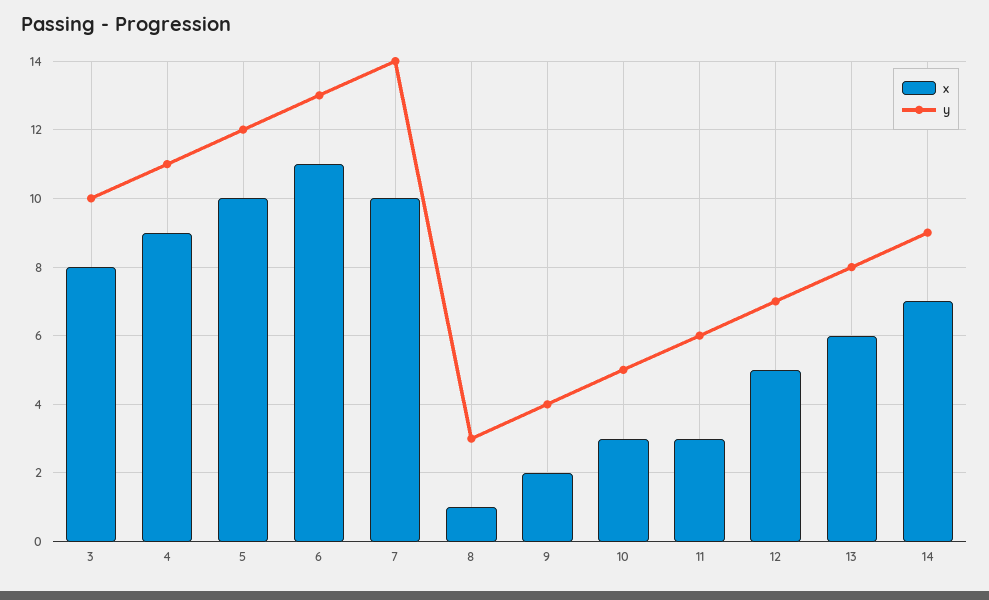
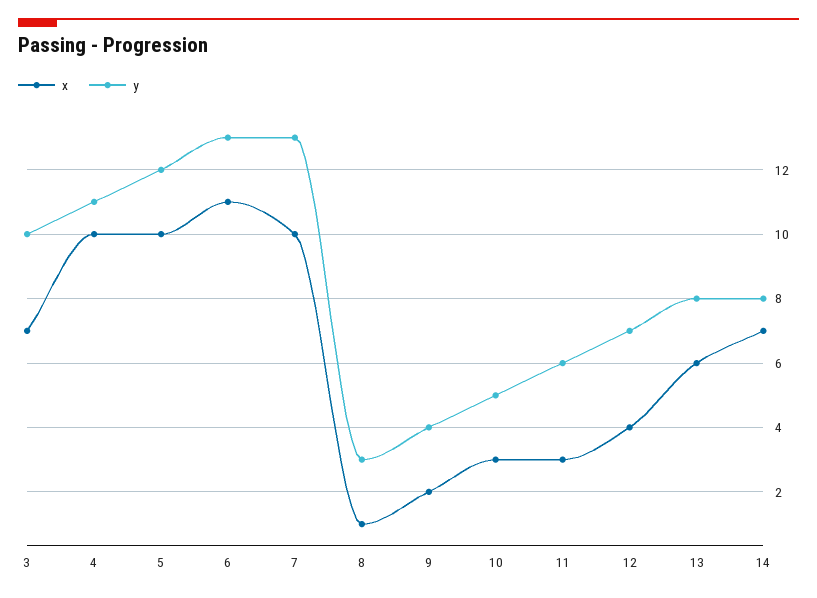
x, 3: 8 -> 7
x, 4: 9 -> 10
y, 7: 14 -> 13
x, 12: 5 -> 4
y, 14: 9 -> 8

